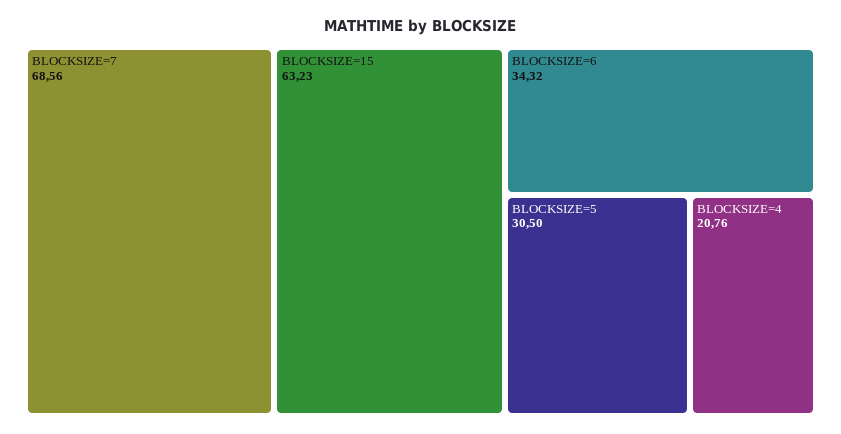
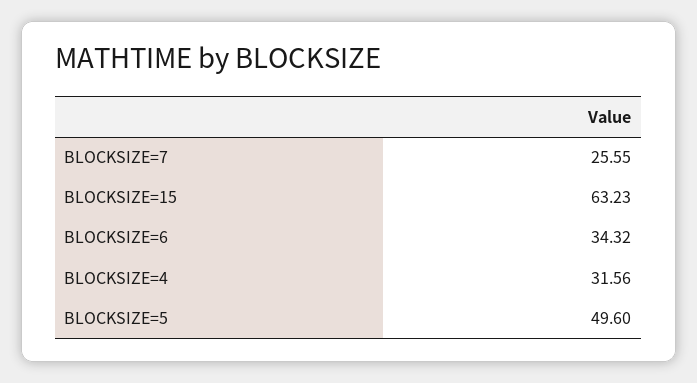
BLOCKSIZE=7: 68.56 -> 25.55
BLOCKSIZE=5: 30.5 -> 49.6
BLOCKSIZE=4: 20.76 -> 31.56

